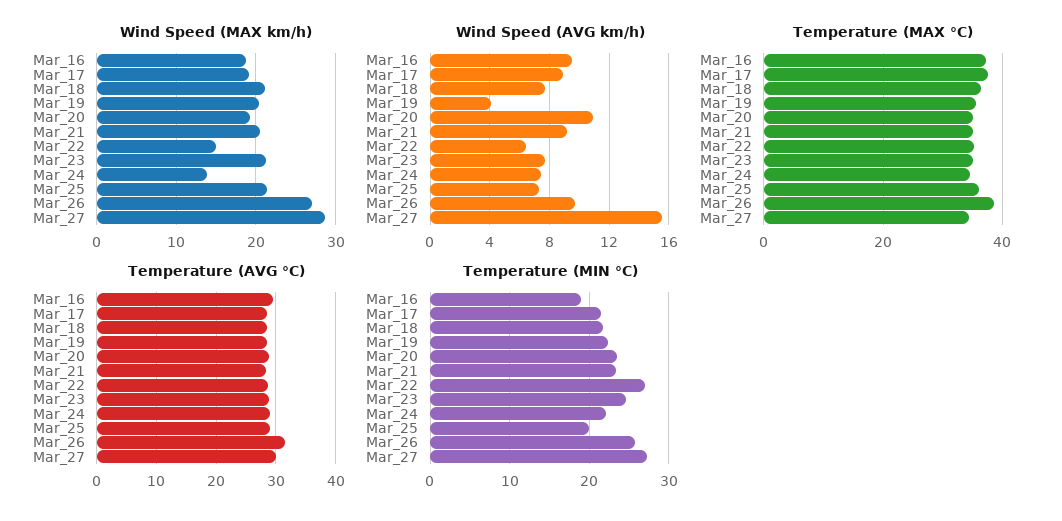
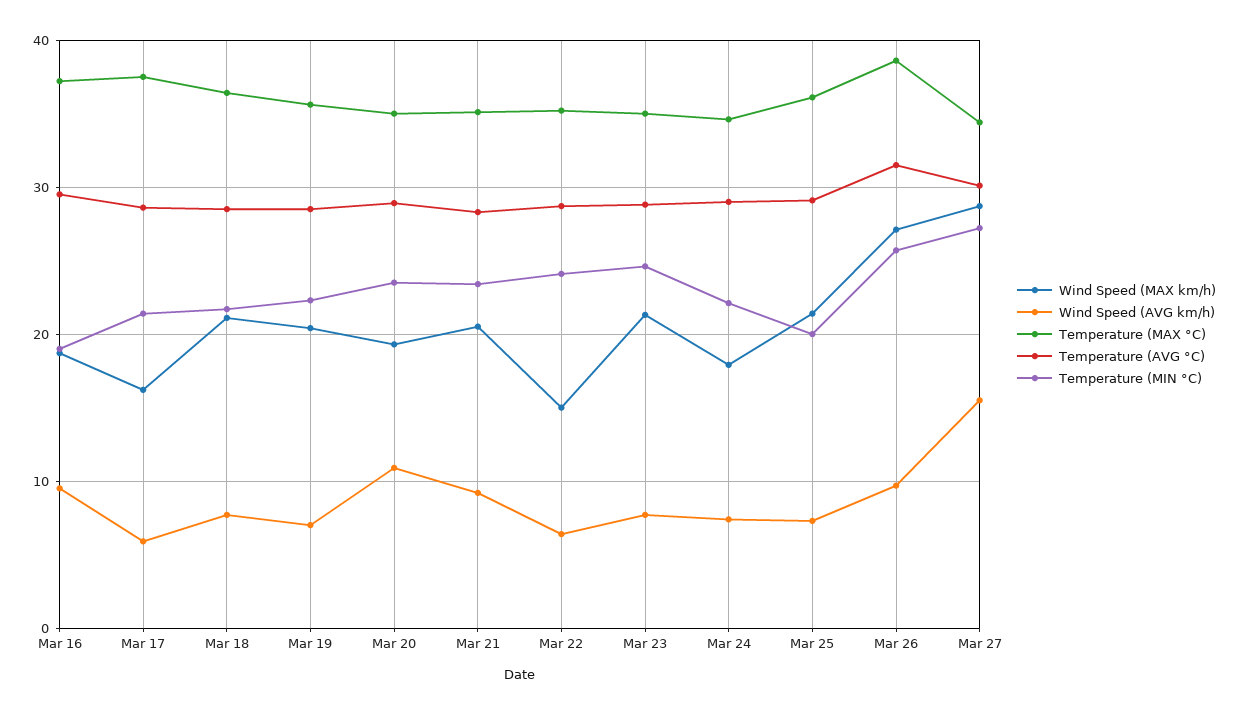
Wind Speed (MAX km/h), Mar_17: 19 -> 16
Wind Speed (MAX km/h), Mar_24: 14 -> 18
Wind Speed (AVG km/h), Mar_17: 9 -> 6
Wind Speed (AVG km/h), Mar_19: 4 -> 7
Temperature (MIN °C), Mar_22: 27 -> 24

